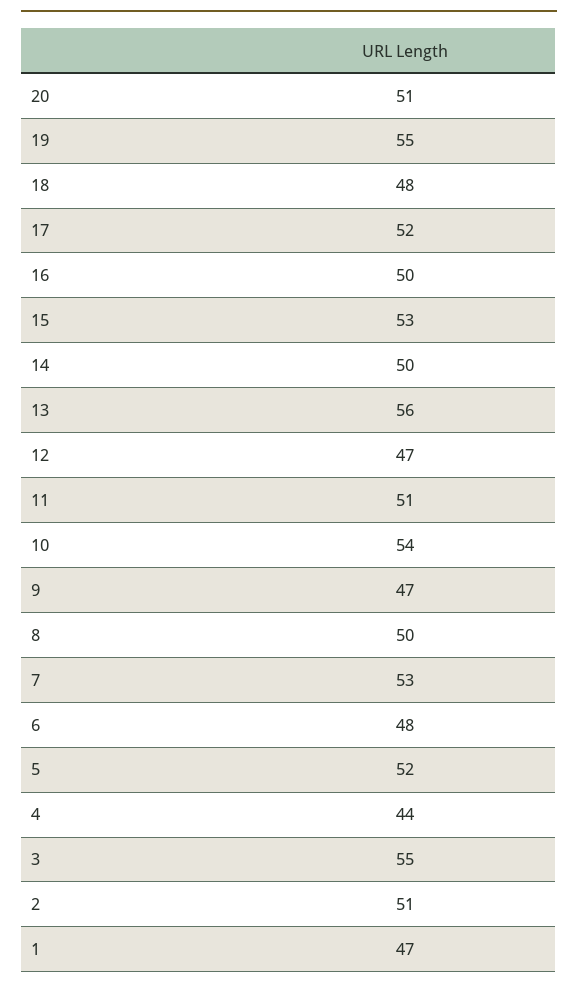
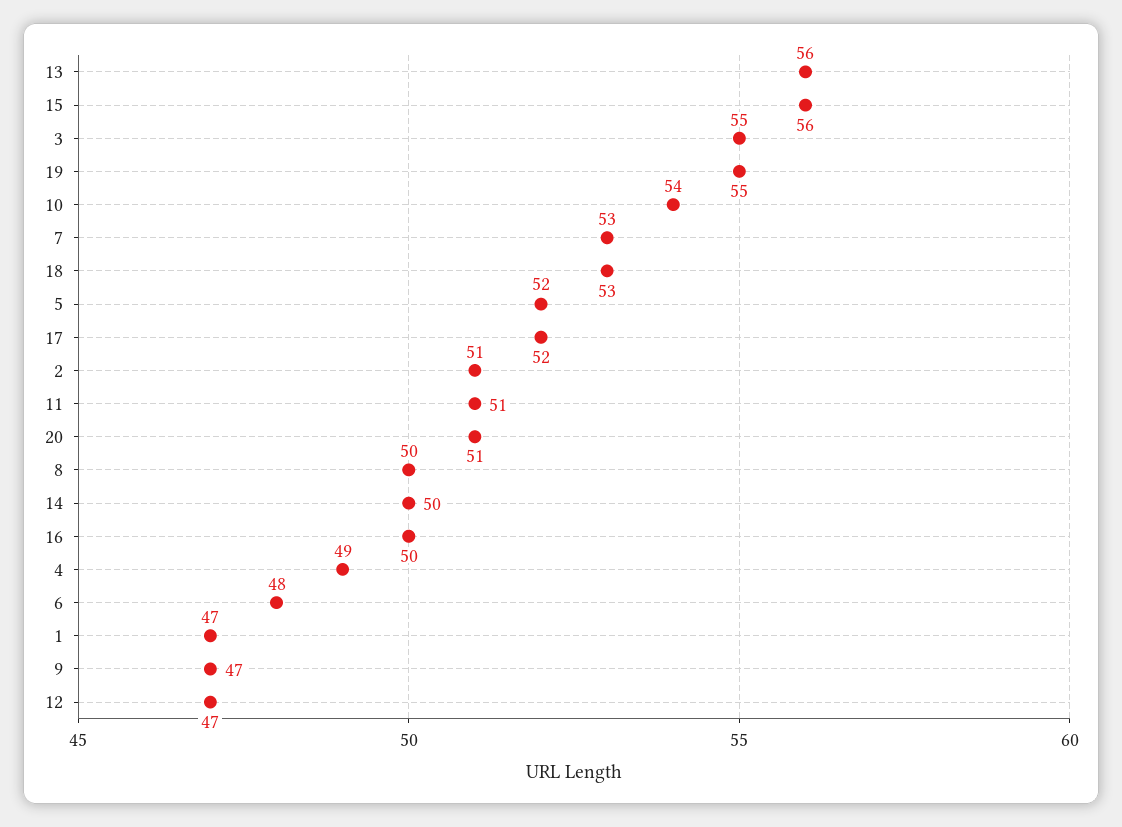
18: 48 -> 53
15: 53 -> 56
4: 44 -> 49

